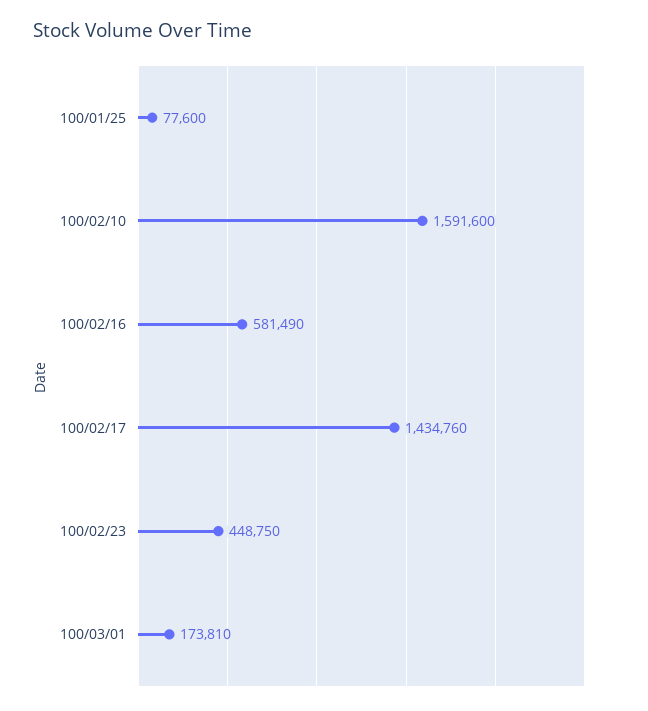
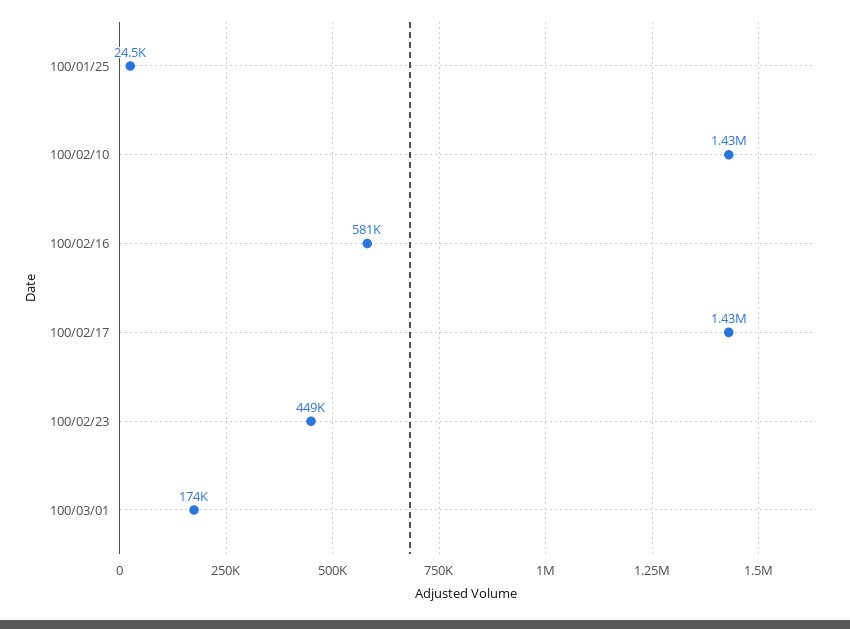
100/01/25: 77600 -> 24500
100/02/10: 1591600 -> 1430000

